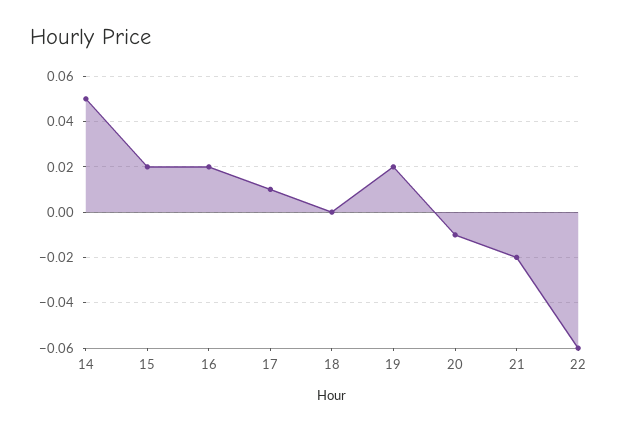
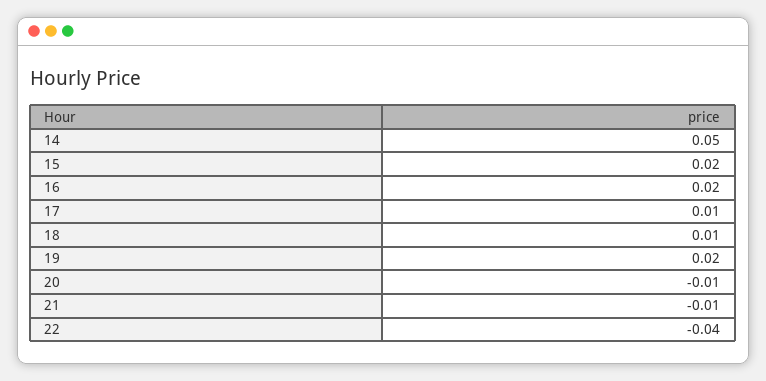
18: 0 -> 0.01
21: -0.02 -> -0.01
22: -0.06 -> -0.04

